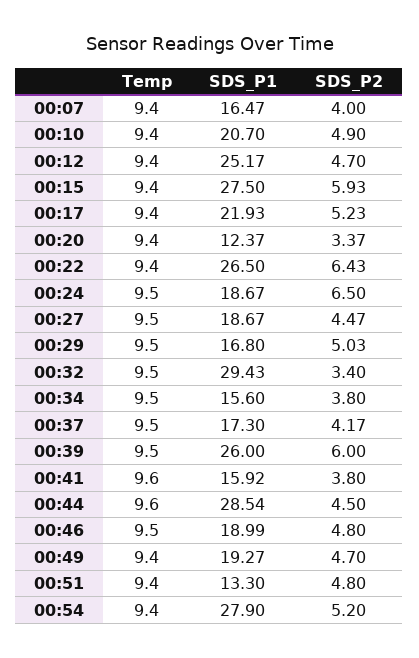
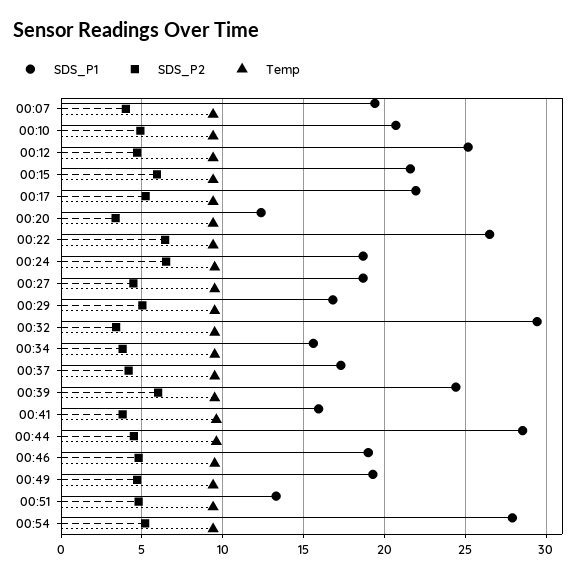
SDS_P1, 00:07: 16.47 -> 19.5
SDS_P1, 00:15: 27.5 -> 21.5
SDS_P1, 00:39: 26 -> 24.5

